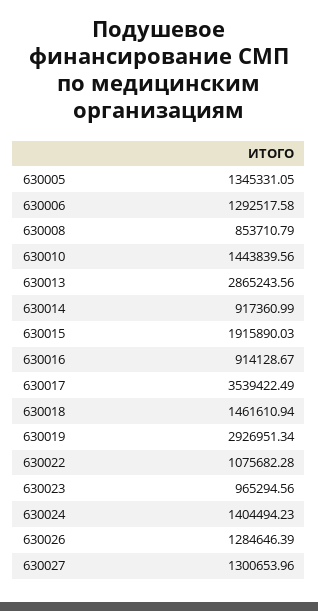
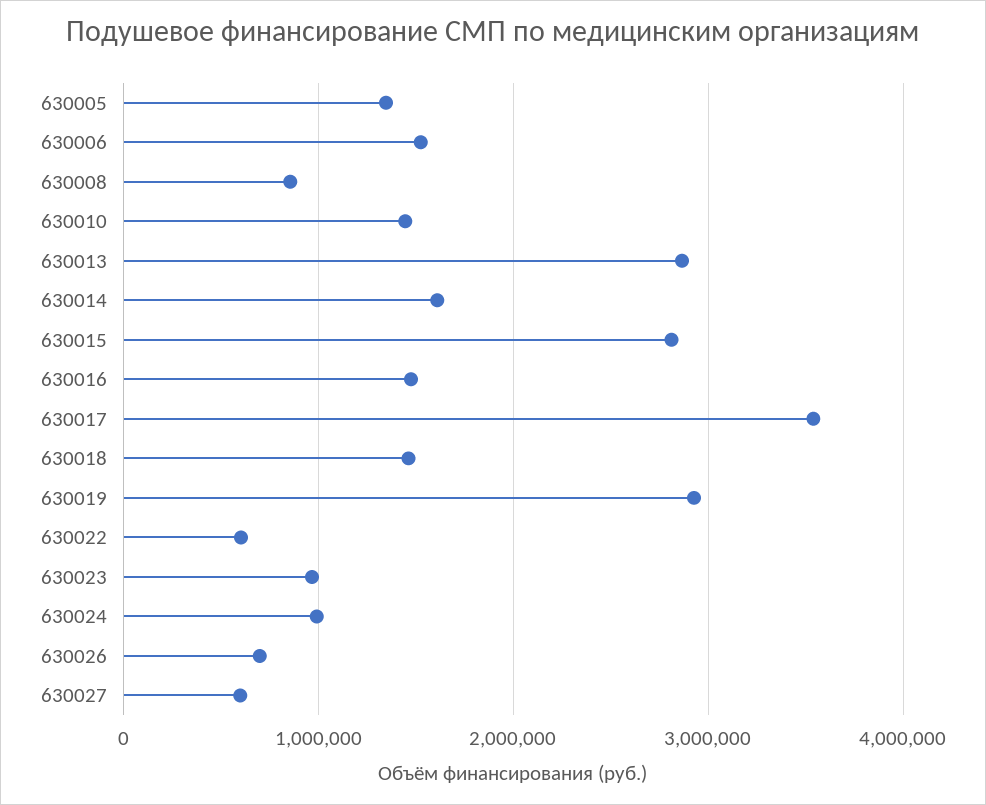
630006: 1292517.58 -> 1500000
630014: 917360.99 -> 1600000
630015: 1915890.03 -> 2800000
630016: 914128.67 -> 1500000
630022: 1075682.28 -> 600000
630024: 1404494.23 -> 1000000
630026: 1284646.39 -> 700000
630027: 1300653.96 -> 600000

